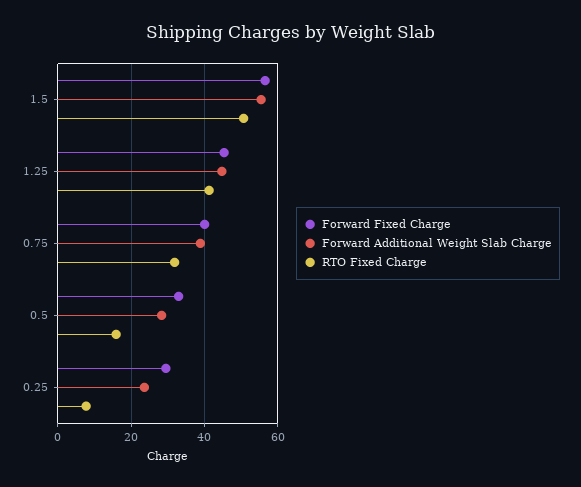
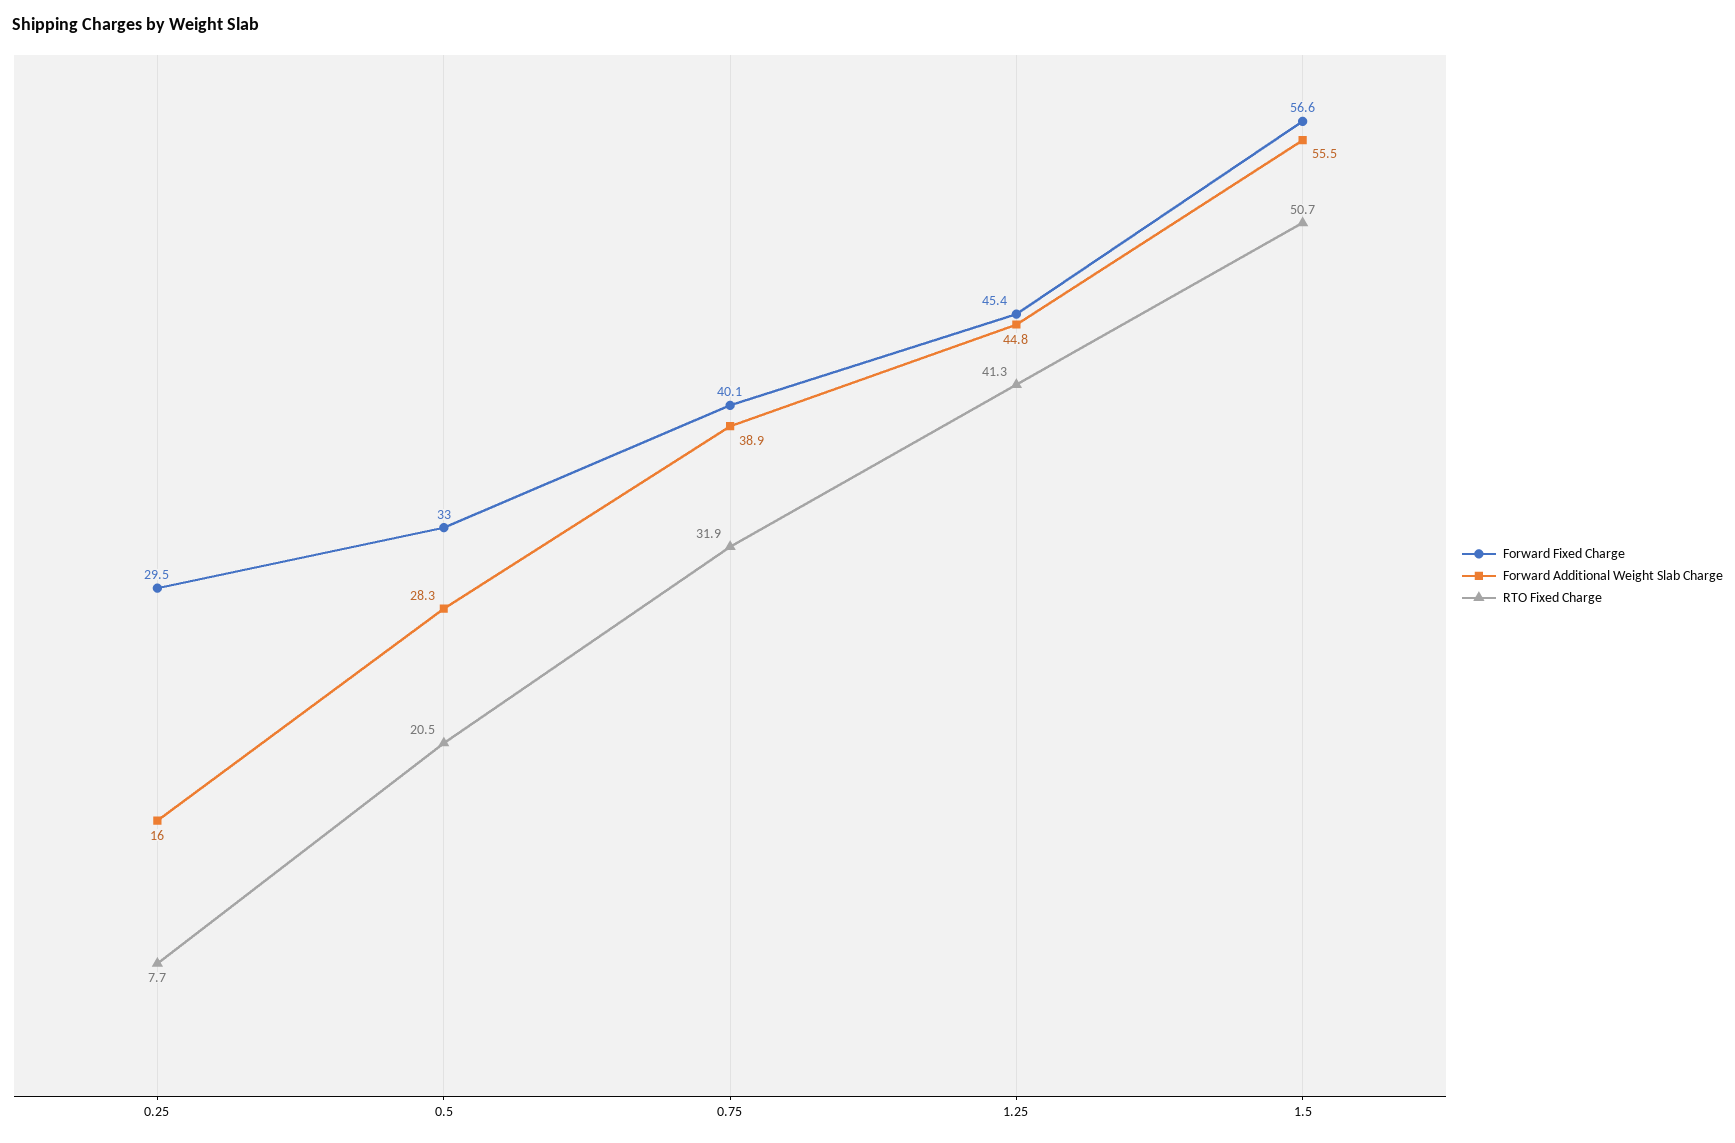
RTO Fixed Charge, 0.5: 16 -> 20.5
Forward Additional Weight Slab Charge, 0.25: 24 -> 16

